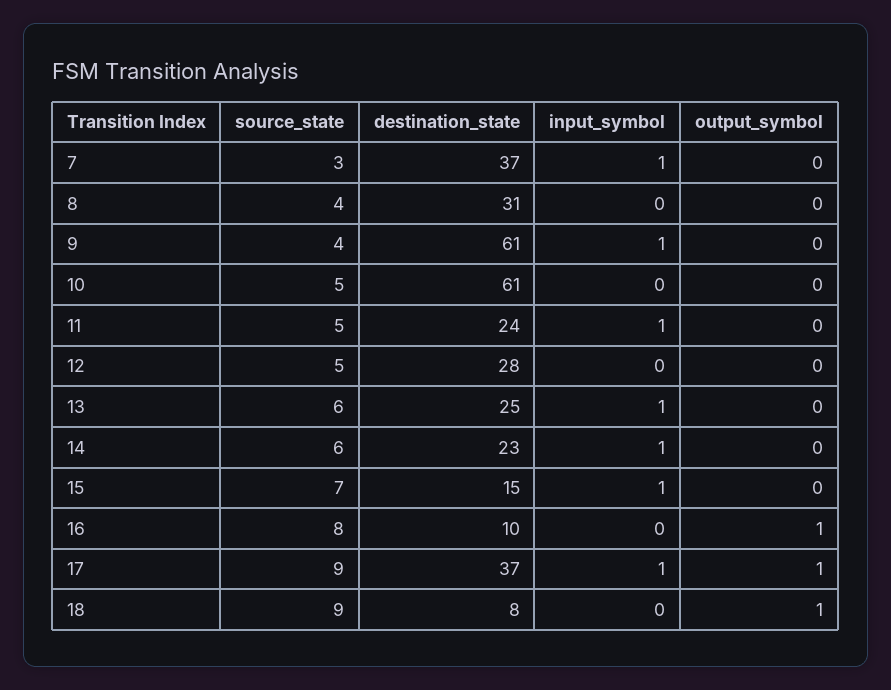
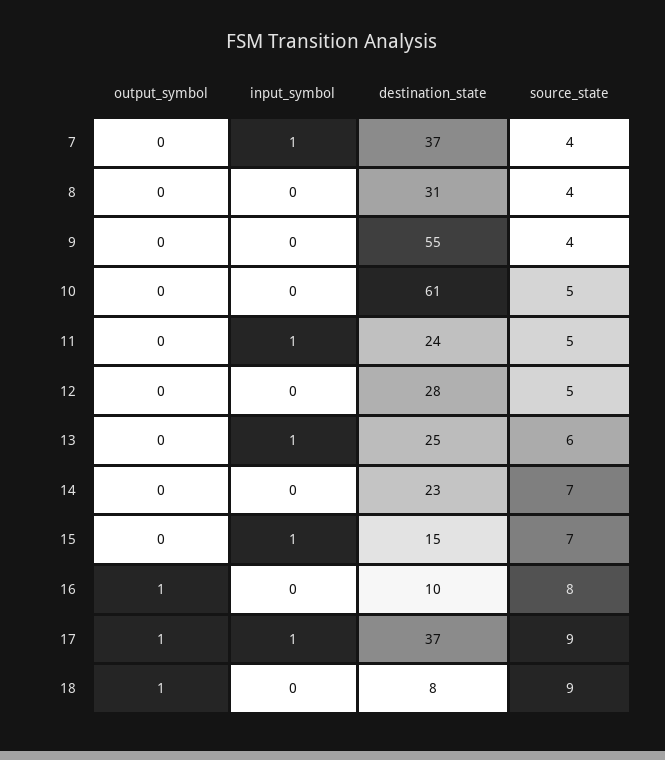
source_state, 7: 3 -> 4
destination_state, 9: 61 -> 55
input_symbol, 9: 1 -> 0
source_state, 14: 6 -> 7
input_symbol, 14: 1 -> 0

